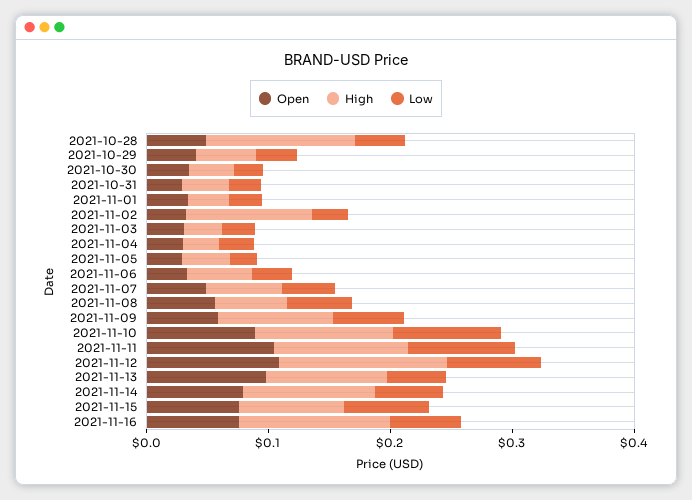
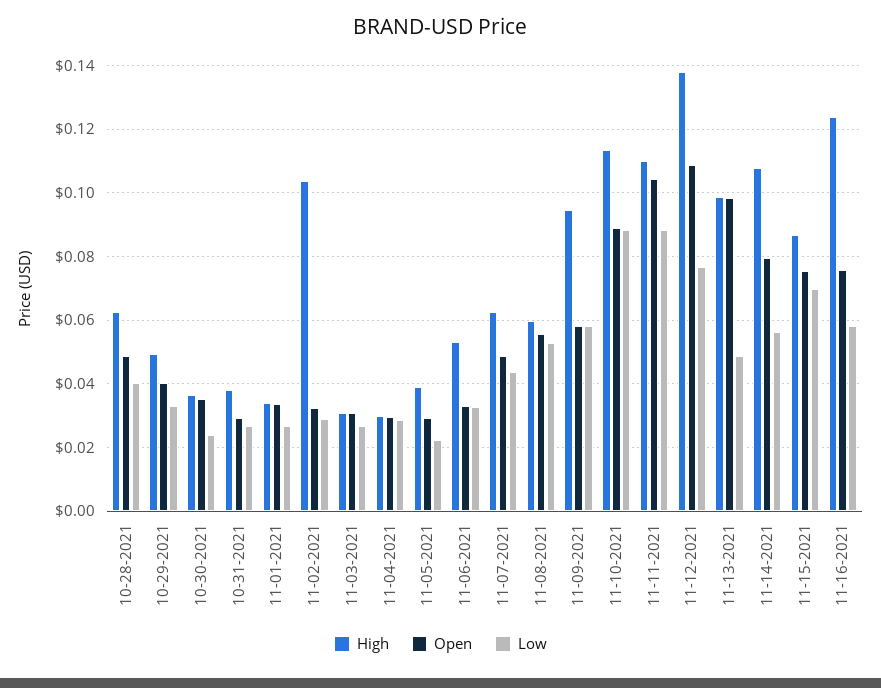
High, 2021-10-28: 0.12 -> 0.062

